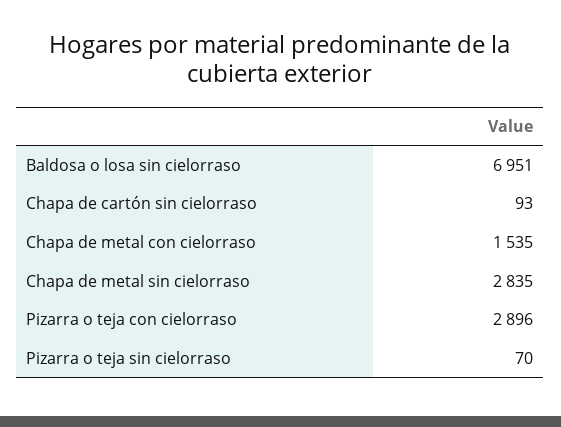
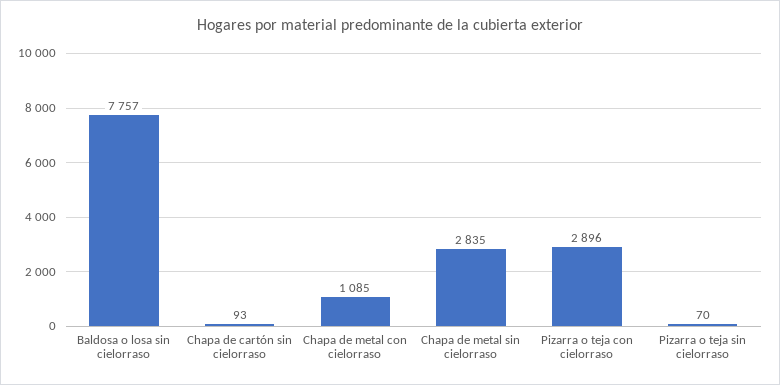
Baldosa o losa sin cielorraso: 6951 -> 7757
Chapa de metal con cielorraso: 1535 -> 1085

